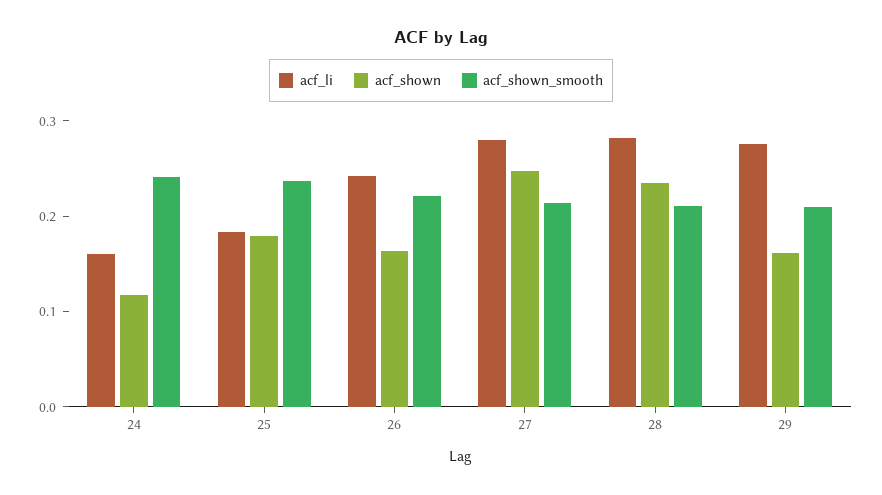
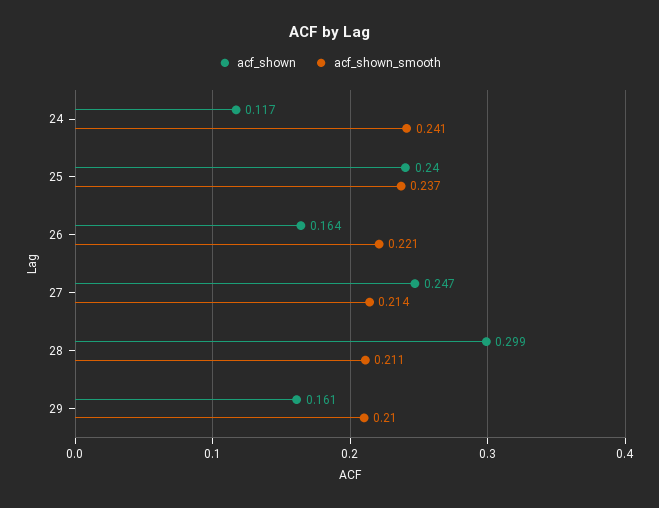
acf_li, 24: 0.16 -> none
acf_li, 25: 0.18 -> none
acf_shown, 25: 0.18 -> 0.24
acf_li, 26: 0.24 -> none
acf_li, 27: 0.28 -> none
acf_li, 28: 0.28 -> none
acf_shown, 28: 0.24 -> 0.299
acf_li, 29: 0.28 -> none

